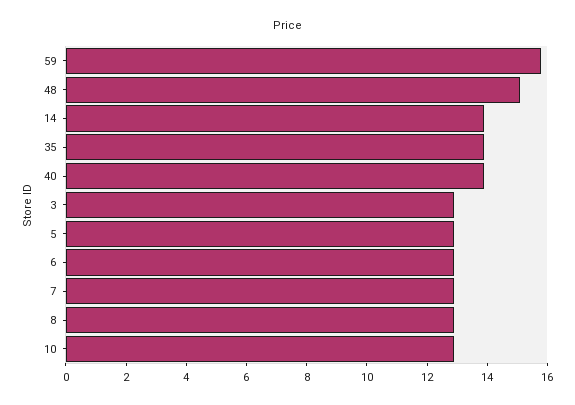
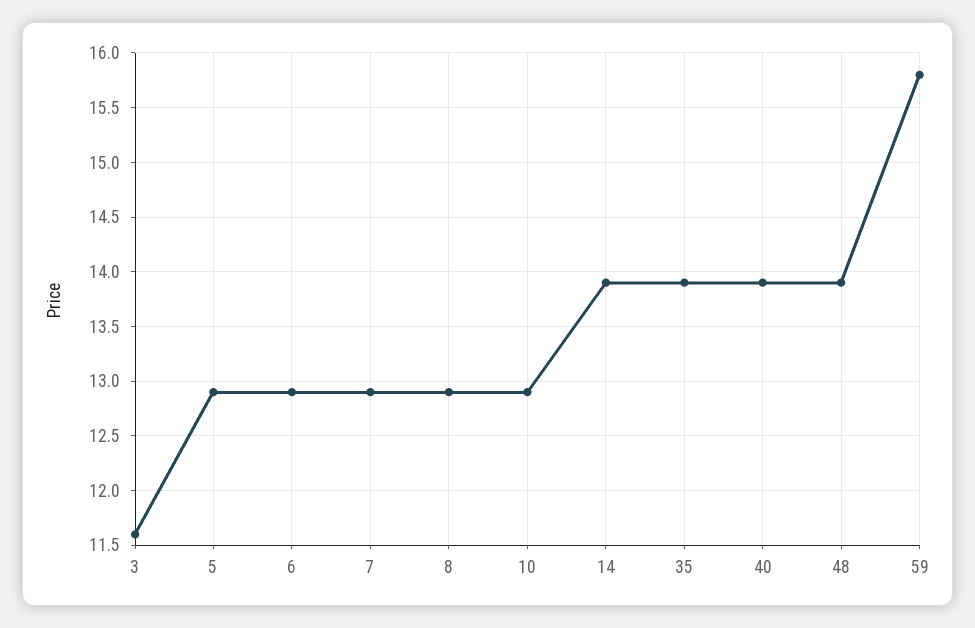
48: 15 -> 13.9
3: 13 -> 11.6

